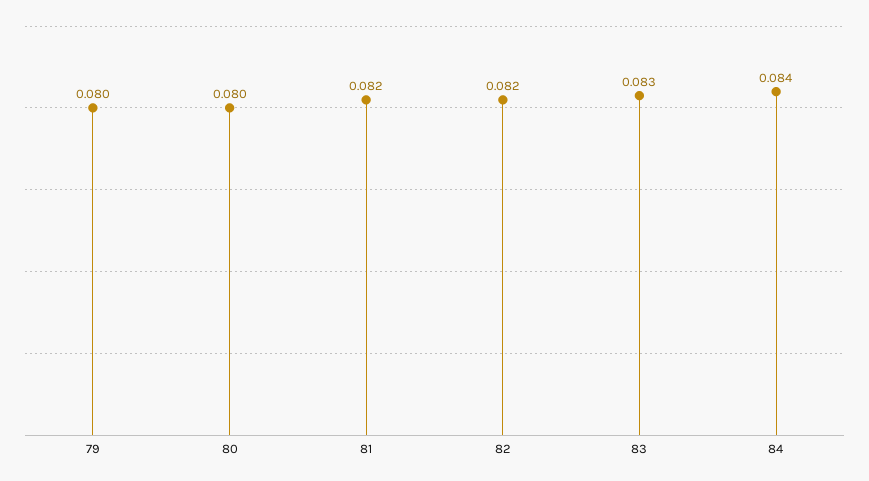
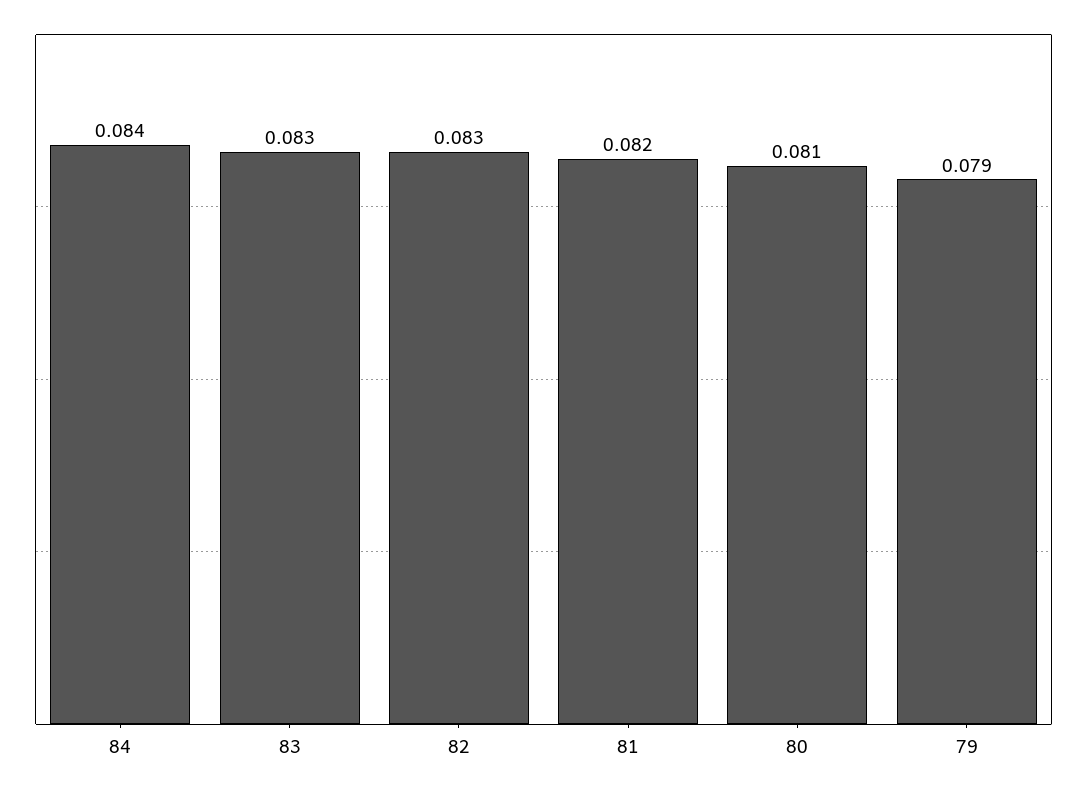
79: 0.08 -> 0.079
80: 0.08 -> 0.081
82: 0.082 -> 0.083

